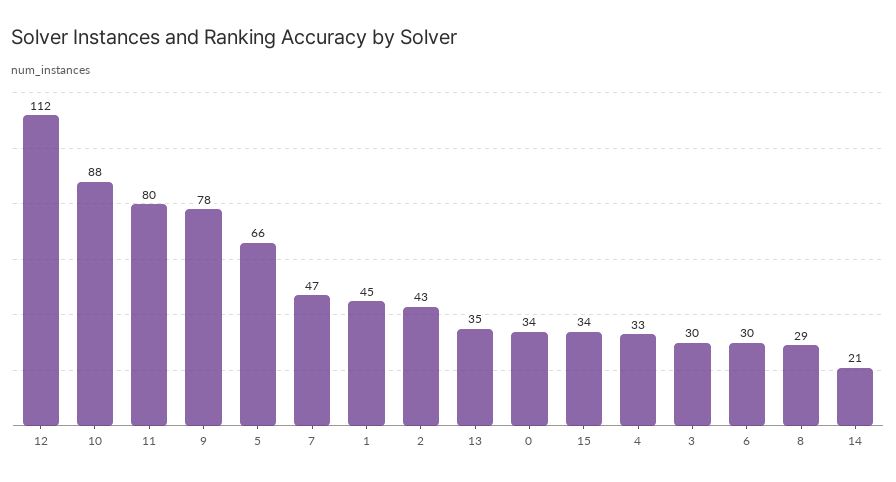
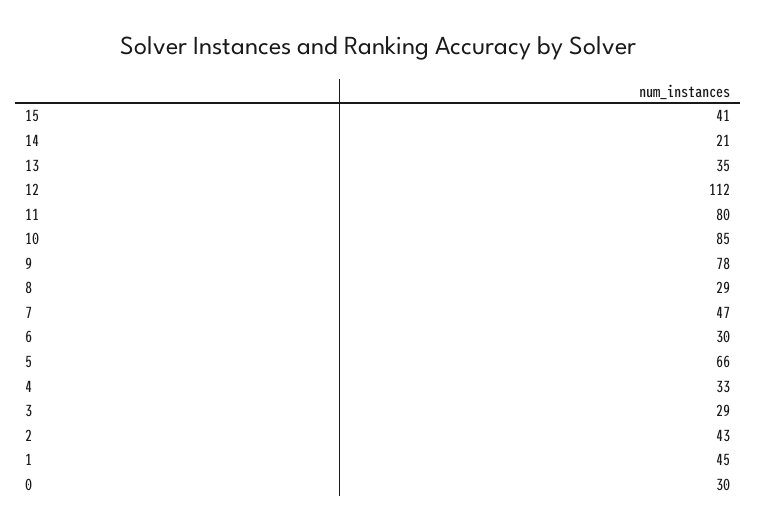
10: 88 -> 85
0: 34 -> 30
15: 34 -> 41
3: 30 -> 29

